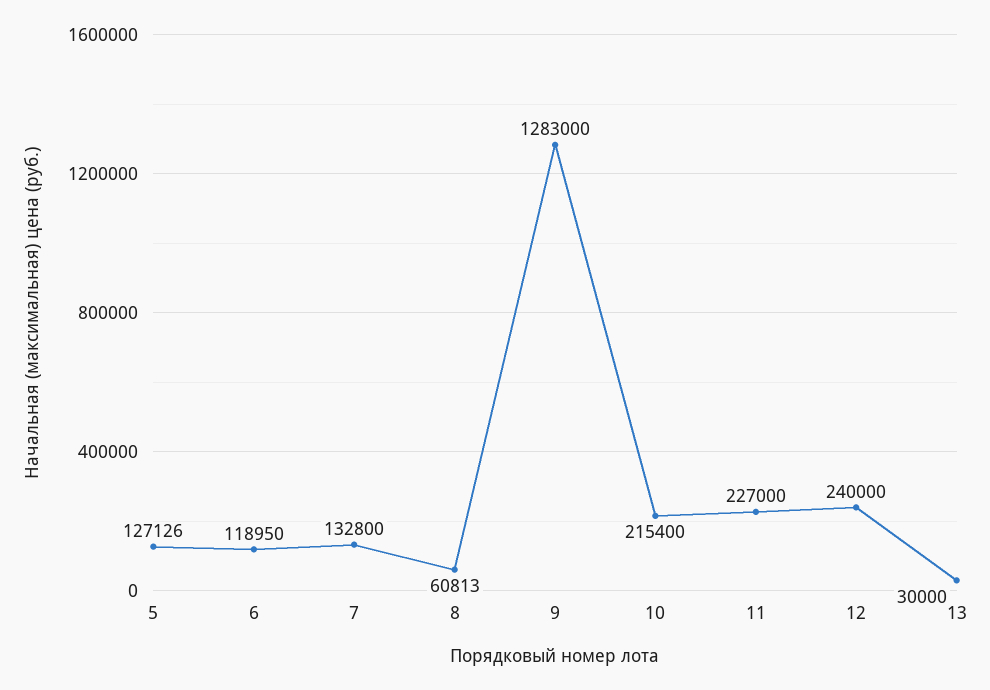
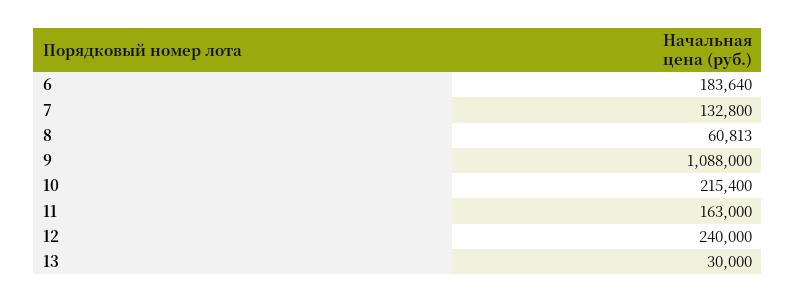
5: 127126 -> none
6: 118950 -> 183640
9: 1283000 -> 1088000
11: 227000 -> 163000

